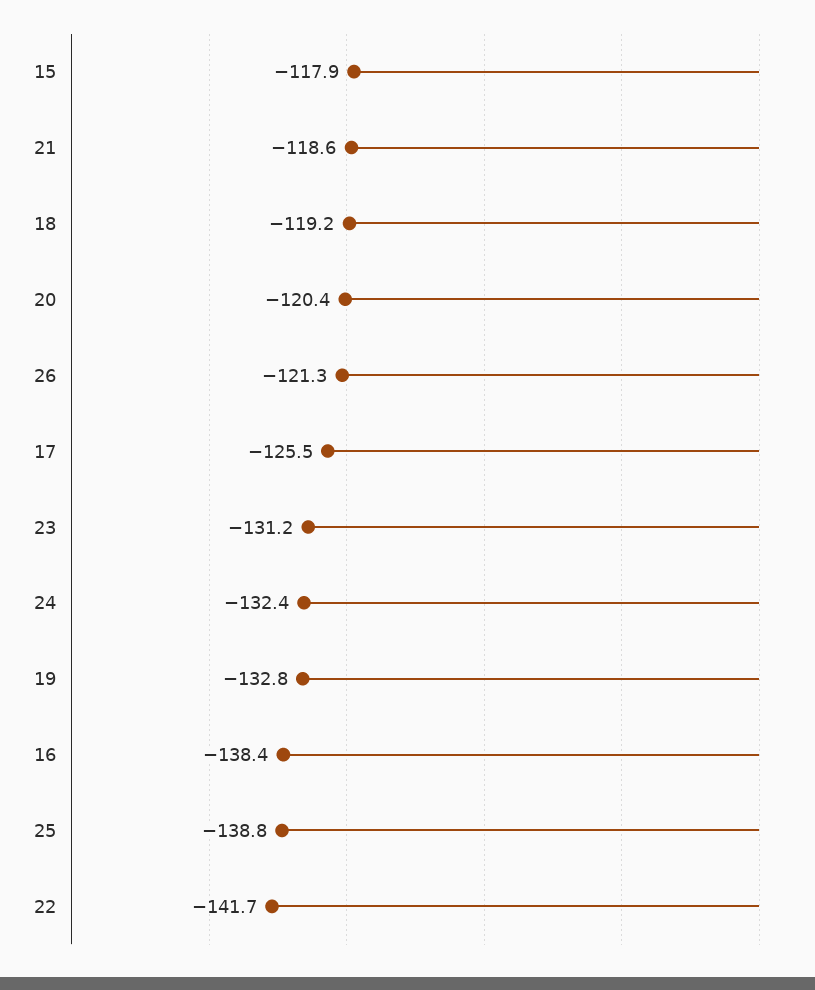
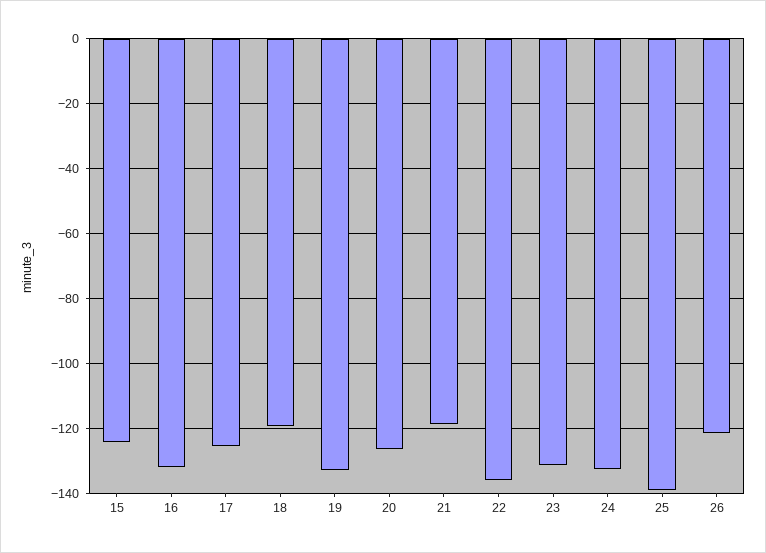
15: -117.9 -> -124
20: -120.4 -> -126
16: -138.4 -> -132
22: -141.7 -> -136

